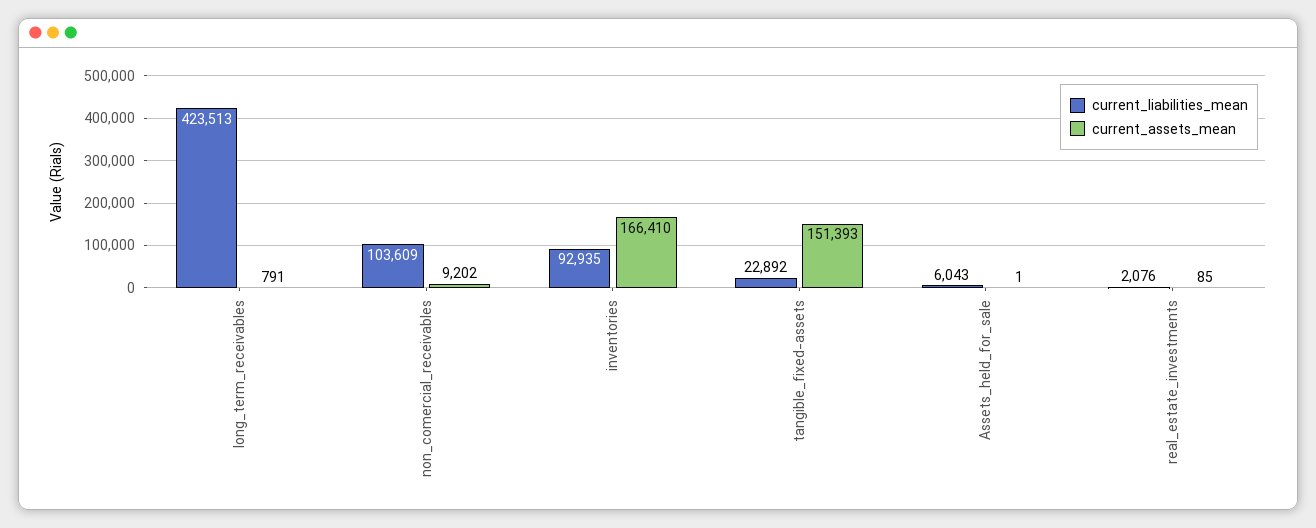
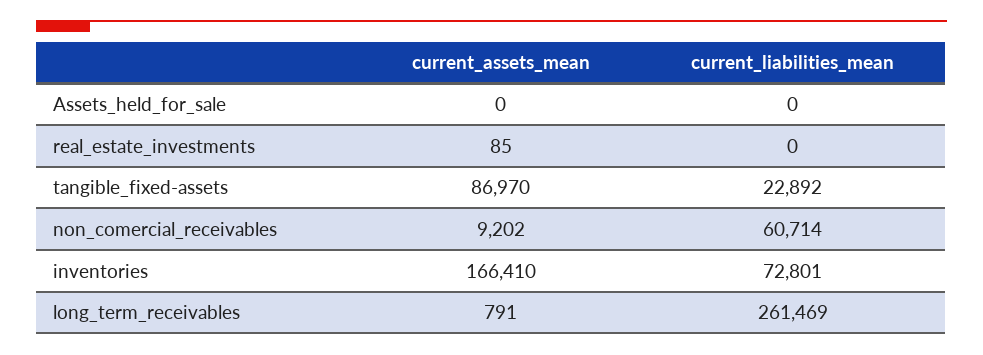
current_liabilities_mean, long_term_receivables: 423513 -> 261469
current_liabilities_mean, non_comercial_receivables: 103609 -> 60714
current_liabilities_mean, inventories: 92935 -> 72801
current_assets_mean, tangible_fixed-assets: 151393 -> 86970
current_liabilities_mean, Assets_held_for_sale: 6043 -> 0
current_assets_mean, Assets_held_for_sale: 1 -> 0
current_liabilities_mean, real_estate_investments: 2076 -> 0

